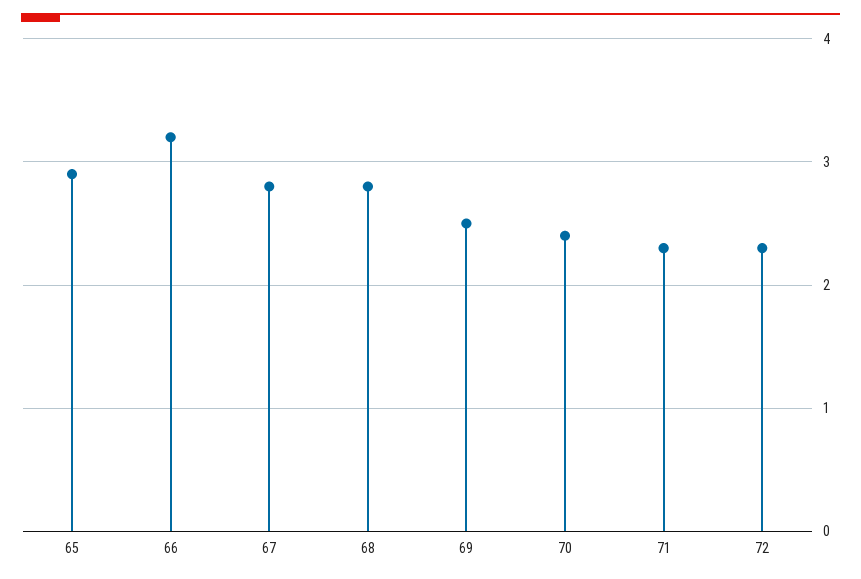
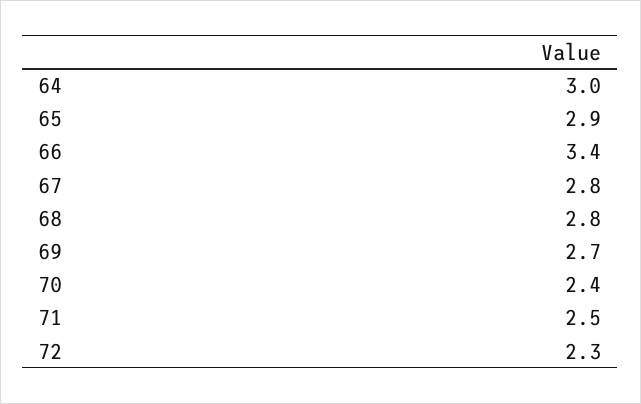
66: 3.2 -> 3.4
69: 2.5 -> 2.7
71: 2.3 -> 2.5
64: none -> 3

